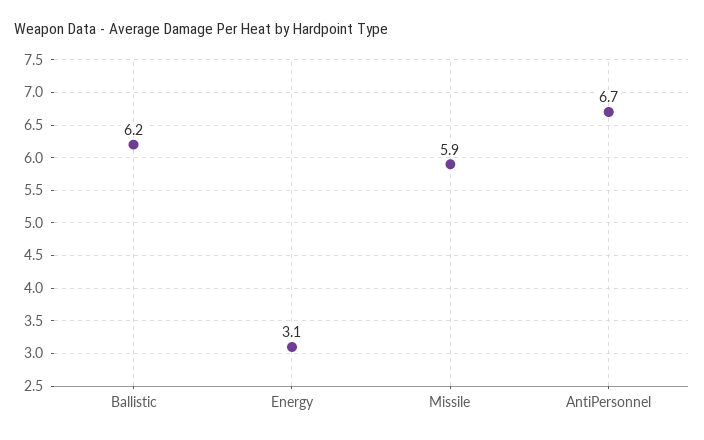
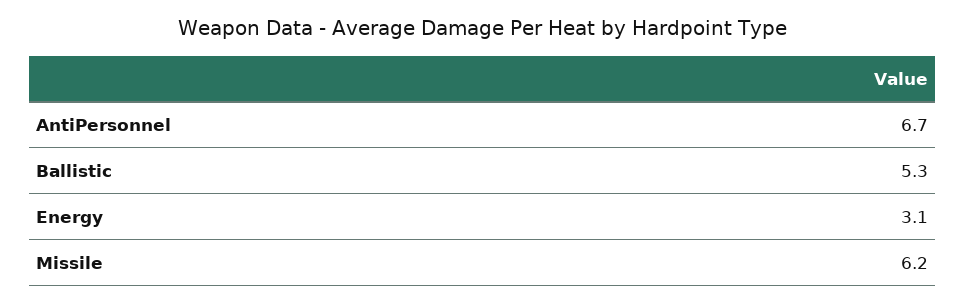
Ballistic: 6.2 -> 5.3
Missile: 5.9 -> 6.2

